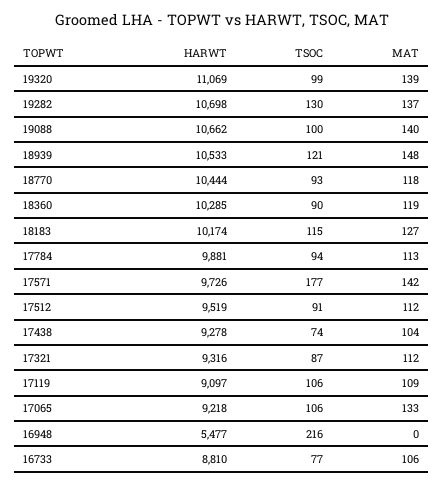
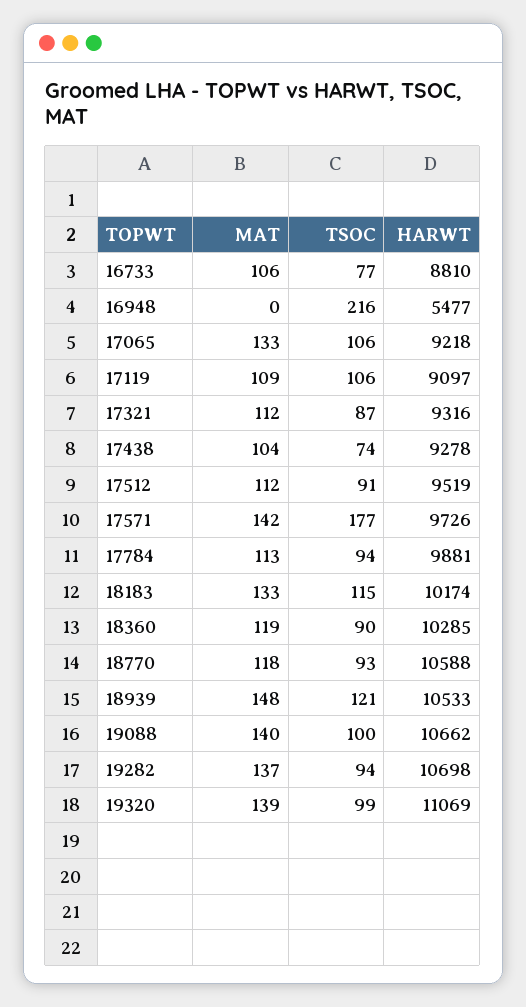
TSOC, 19282: 130 -> 94
HARWT, 18770: 10444 -> 10588
MAT, 18183: 127 -> 133

